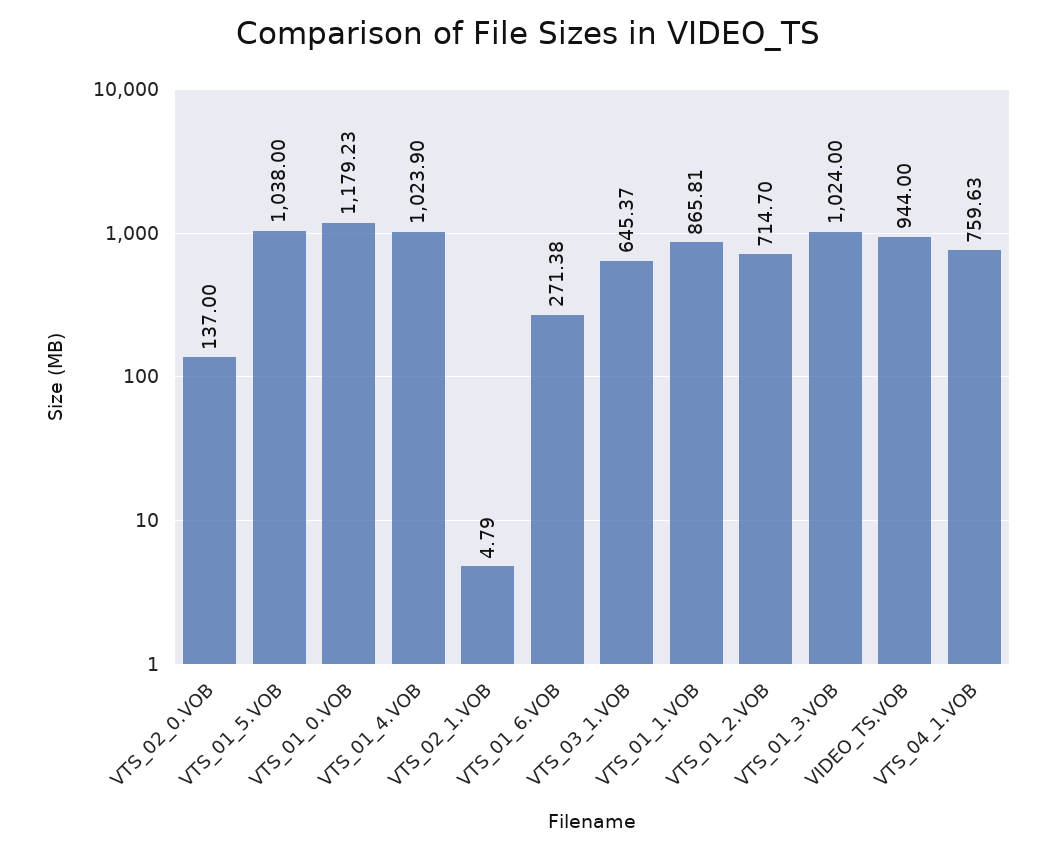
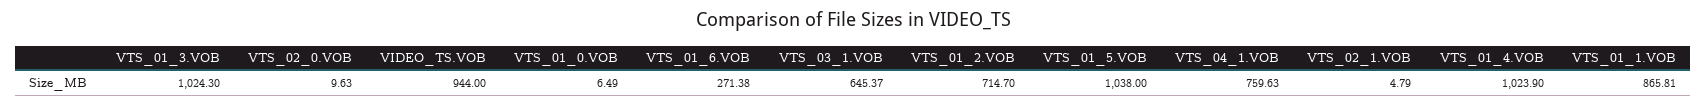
VTS_02_0.VOB: 137 -> 9.63
VTS_01_0.VOB: 1179.23 -> 6.49
VTS_01_3.VOB: 1024 -> 1024.3

